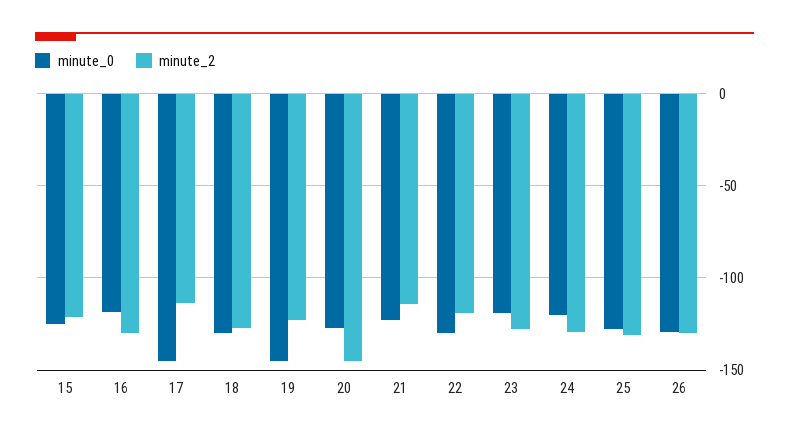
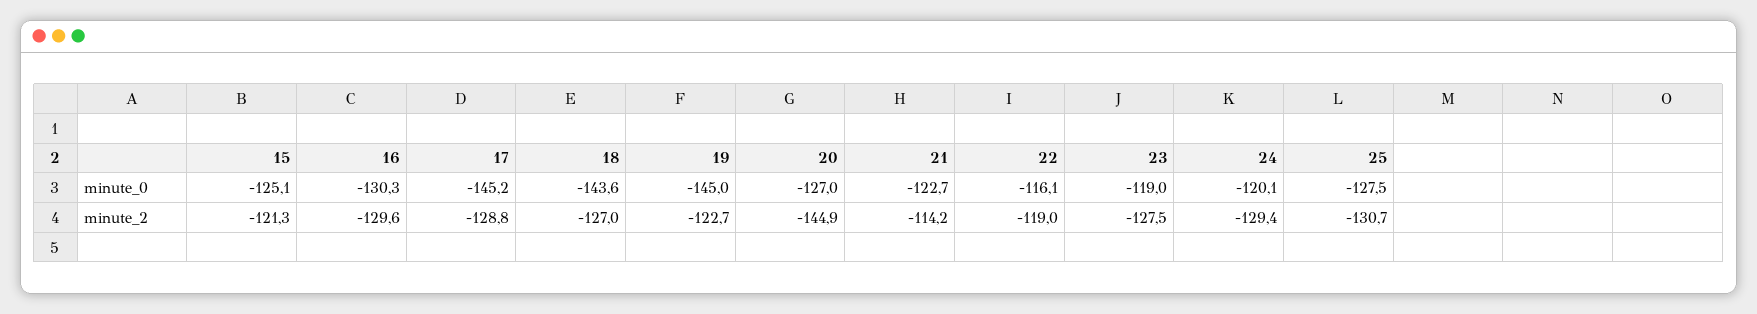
minute_0, 16: -120 -> -130.3
minute_2, 17: -115 -> -128.8
minute_0, 18: -130 -> -143.6
minute_0, 22: -130 -> -116.1
minute_0, 26: -130 -> none
minute_2, 26: -130 -> none

